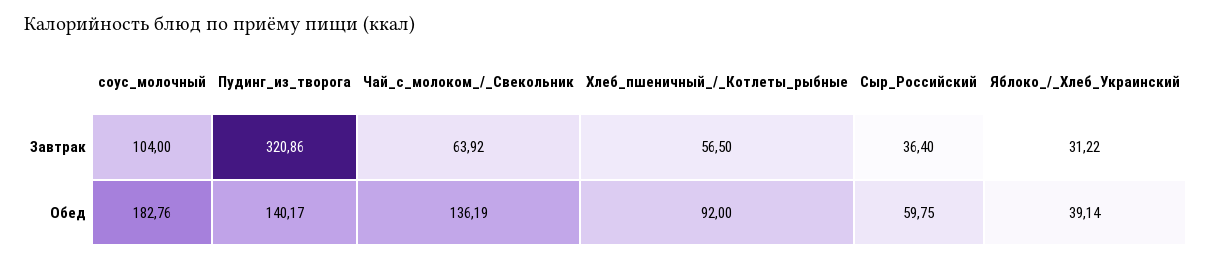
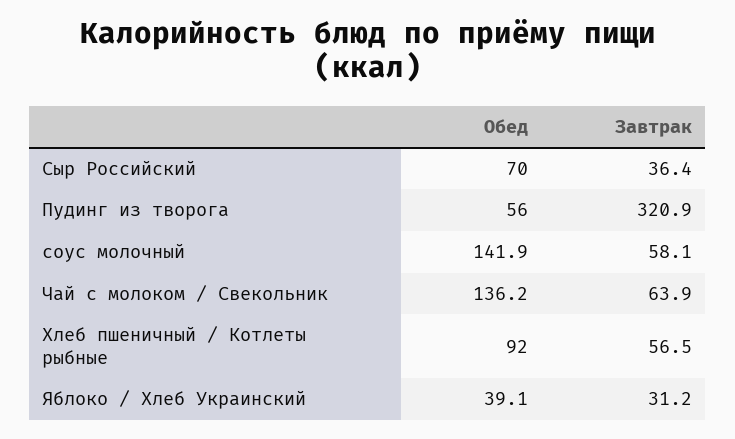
соус_молочный, Завтрак: 104 -> 58.1
соус_молочный, Обед: 182.76 -> 141.9
Пудинг_из_творога, Обед: 140.17 -> 56
Сыр_Российский, Обед: 59.75 -> 70

